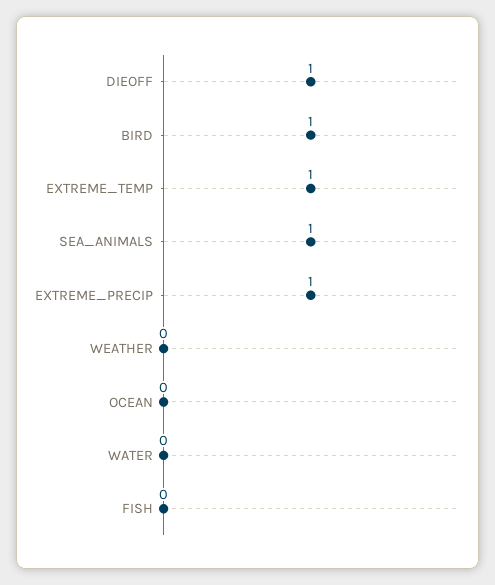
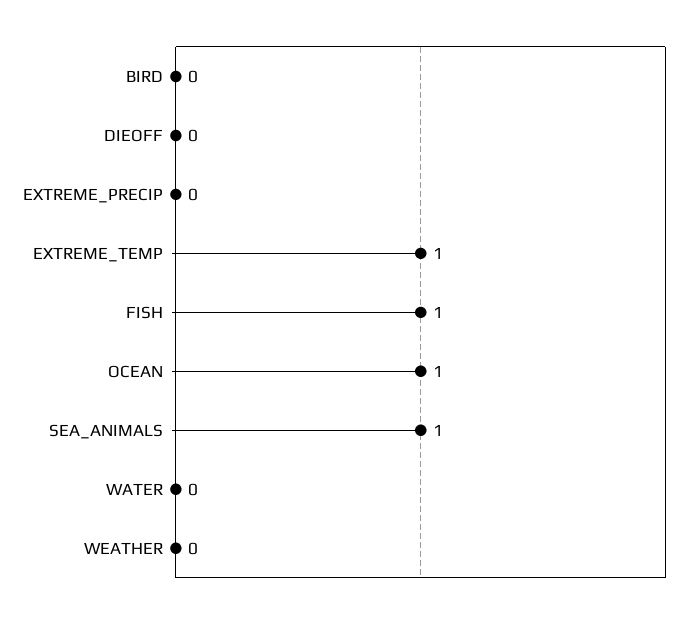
DIEOFF: 1 -> 0
BIRD: 1 -> 0
EXTREME_PRECIP: 1 -> 0
OCEAN: 0 -> 1
FISH: 0 -> 1

